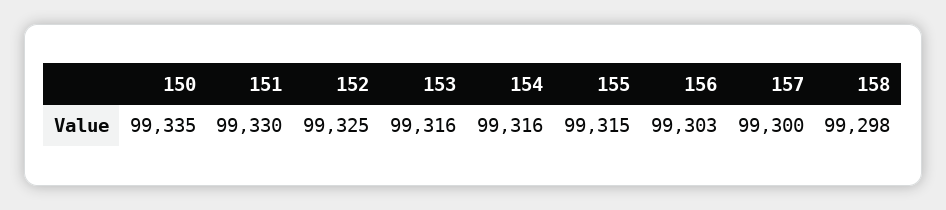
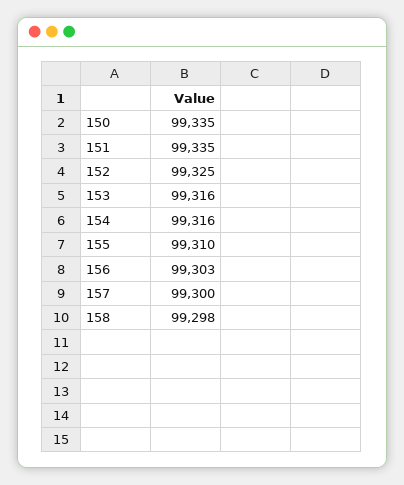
151: 99330 -> 99335
155: 99315 -> 99310

